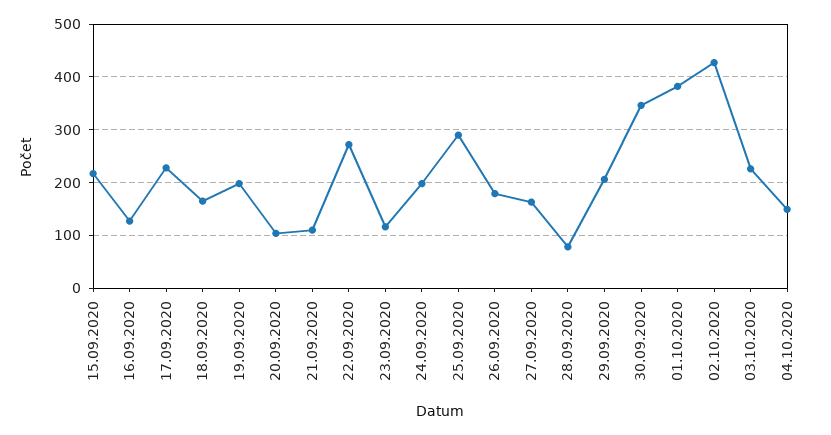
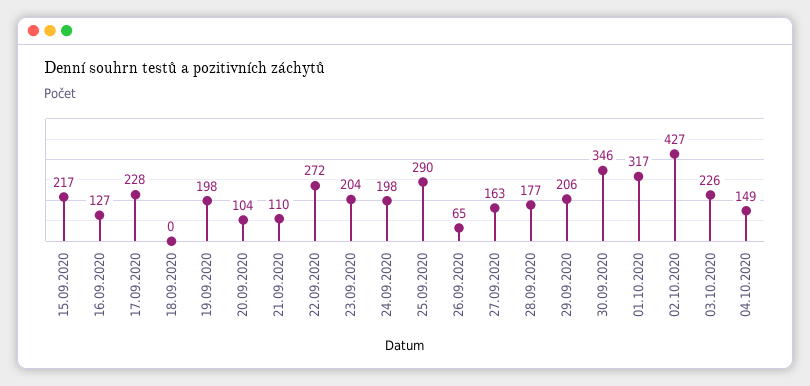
18.09.2020: 160 -> 0
23.09.2020: 120 -> 204
26.09.2020: 180 -> 65
28.09.2020: 80 -> 177
01.10.2020: 380 -> 317

